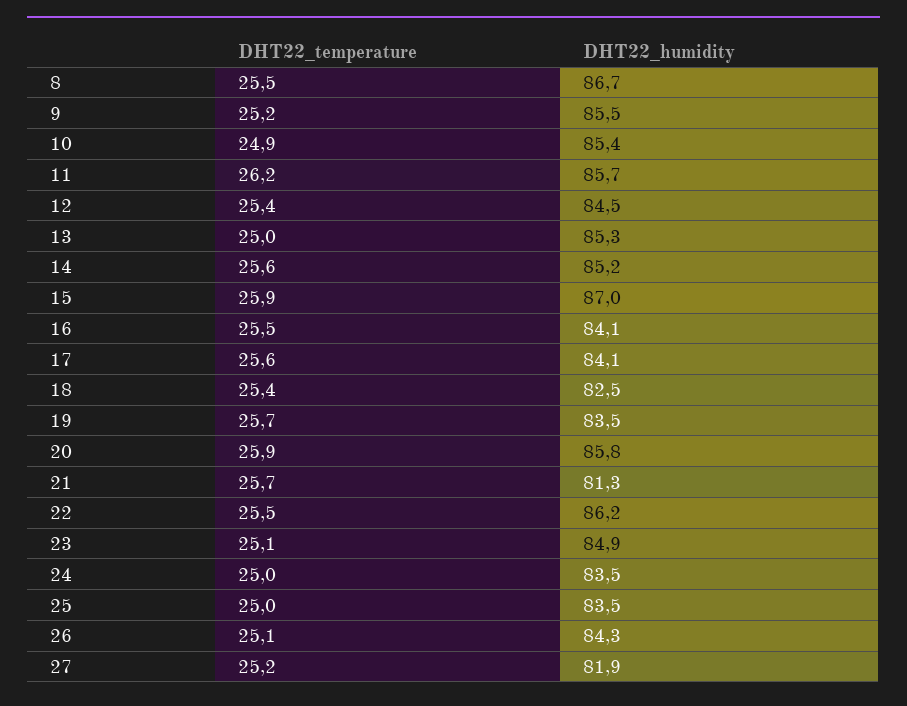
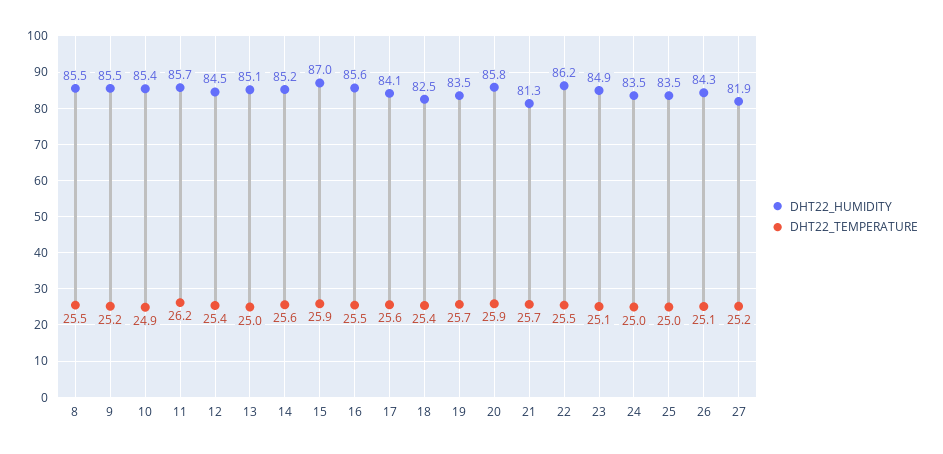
DHT22_humidity, 8: 86.7 -> 85.5
DHT22_humidity, 13: 85.3 -> 85.1
DHT22_humidity, 16: 84.1 -> 85.6

